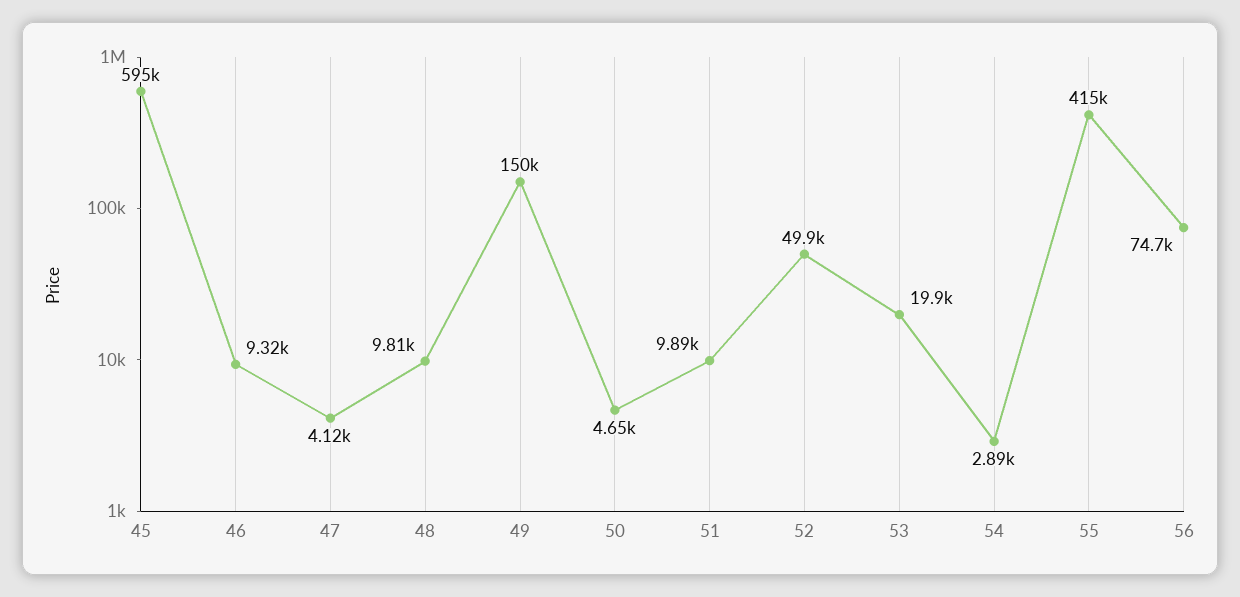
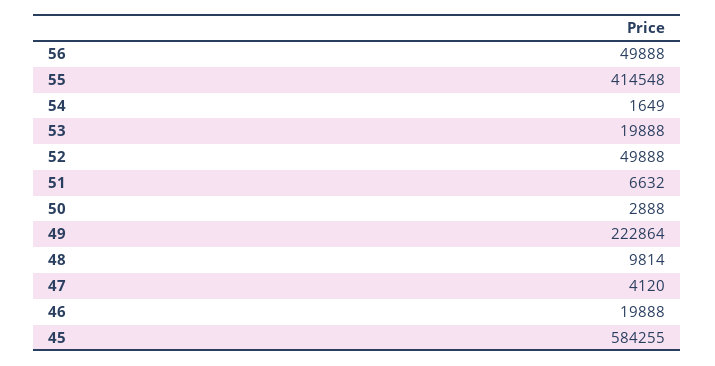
45: 595000 -> 584255
46: 9320 -> 19888
49: 150000 -> 222864
50: 4650 -> 2888
51: 9890 -> 6632
54: 2890 -> 1649
56: 74700 -> 49888

